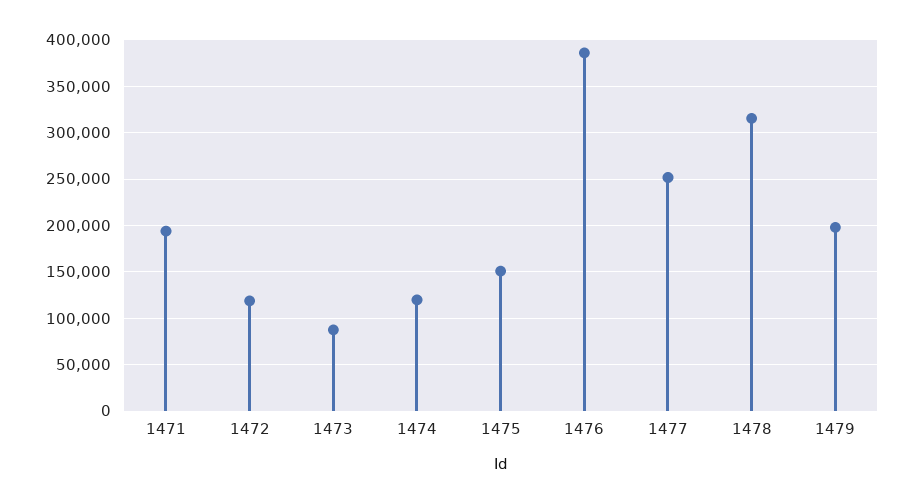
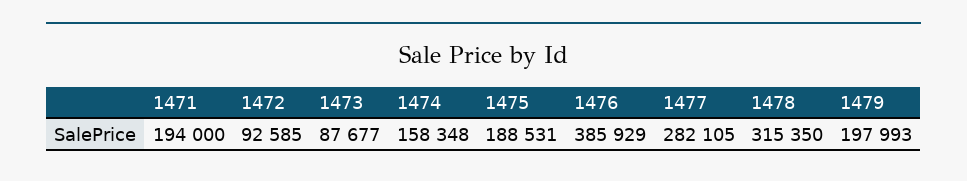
1472: 120000 -> 92585
1474: 120000 -> 158348
1475: 150000 -> 188531
1477: 250000 -> 282105

